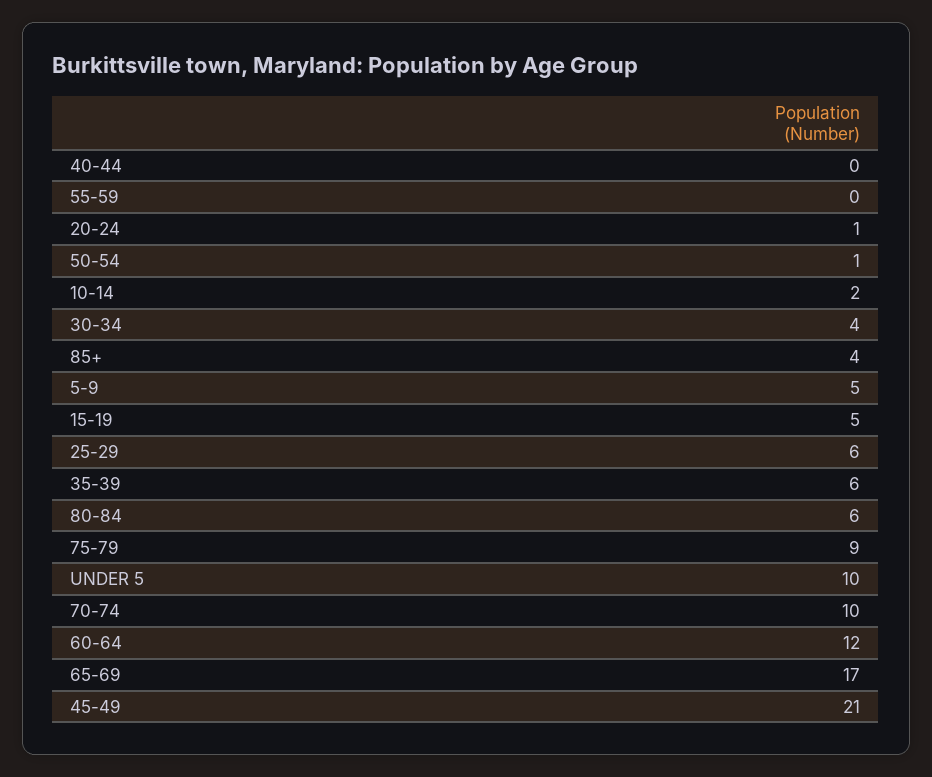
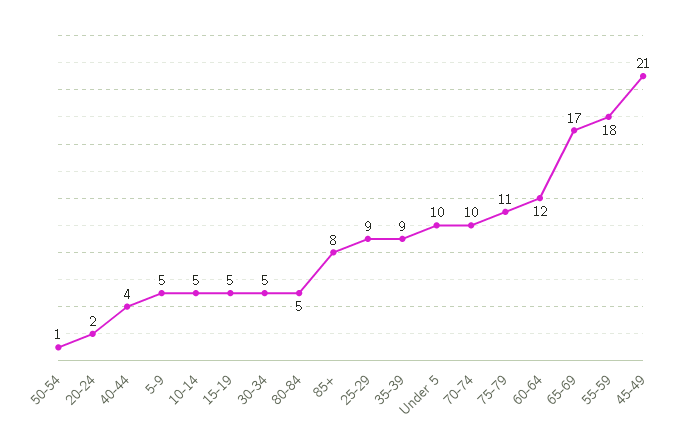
40-44: 0 -> 4
55-59: 0 -> 18
20-24: 1 -> 2
10-14: 2 -> 5
30-34: 4 -> 5
85+: 4 -> 8
25-29: 6 -> 9
35-39: 6 -> 9
80-84: 6 -> 5
75-79: 9 -> 11

